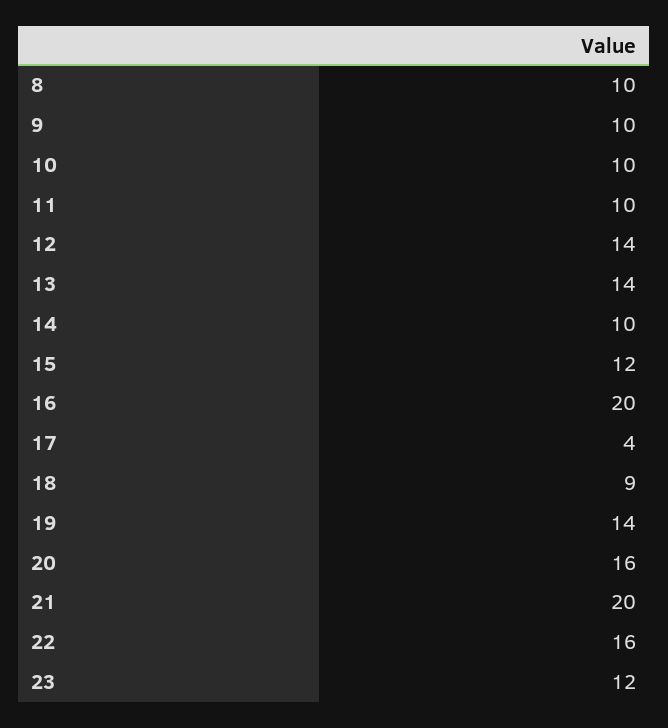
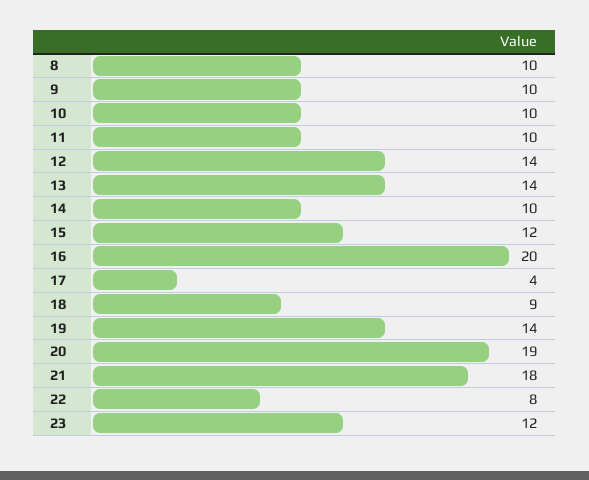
20: 16 -> 19
21: 20 -> 18
22: 16 -> 8

